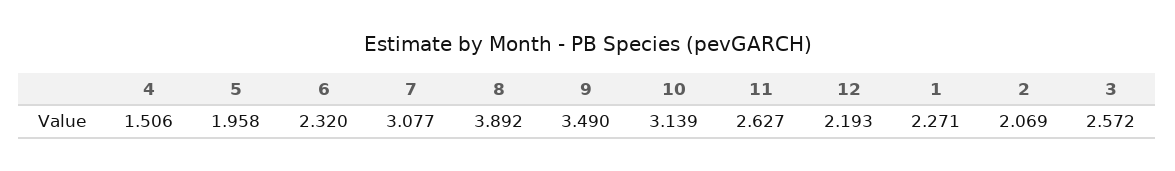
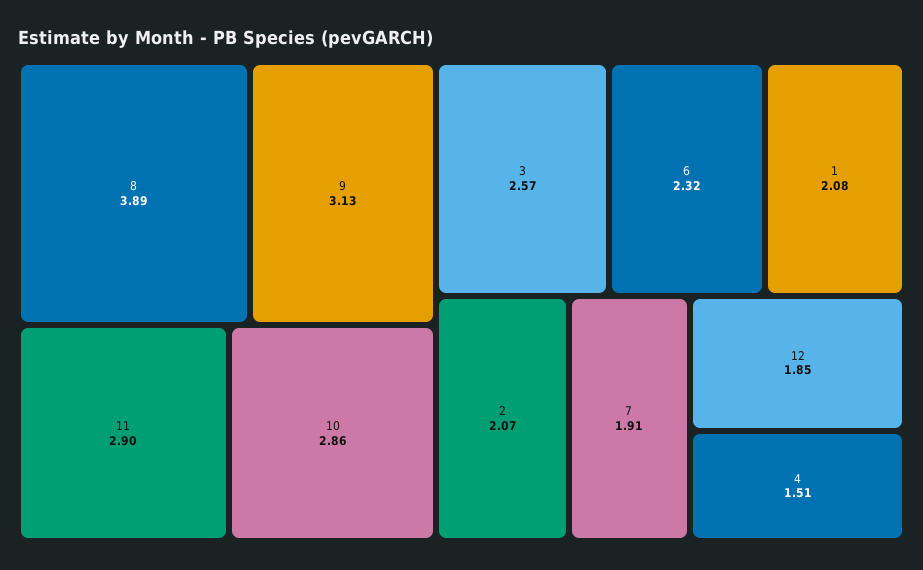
5: 1.958 -> none
7: 3.077 -> 1.91
9: 3.49 -> 3.13
10: 3.139 -> 2.86
11: 2.627 -> 2.9
12: 2.193 -> 1.85
1: 2.271 -> 2.08

